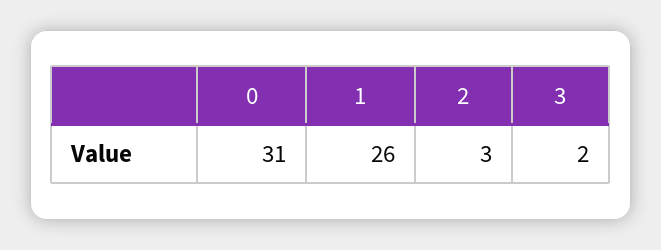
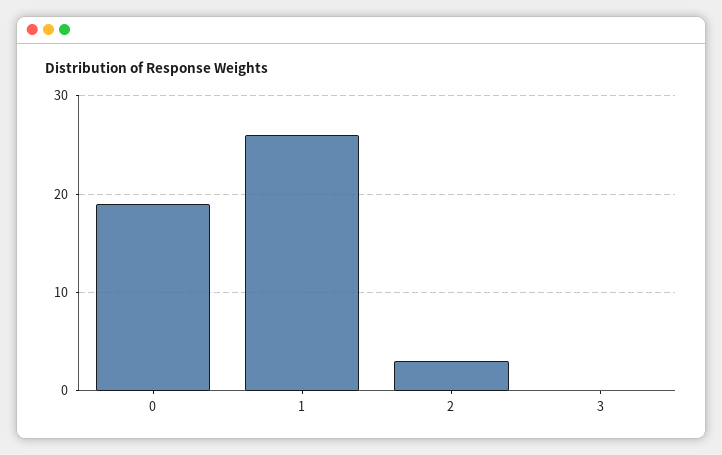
0: 31 -> 19
3: 2 -> 0

